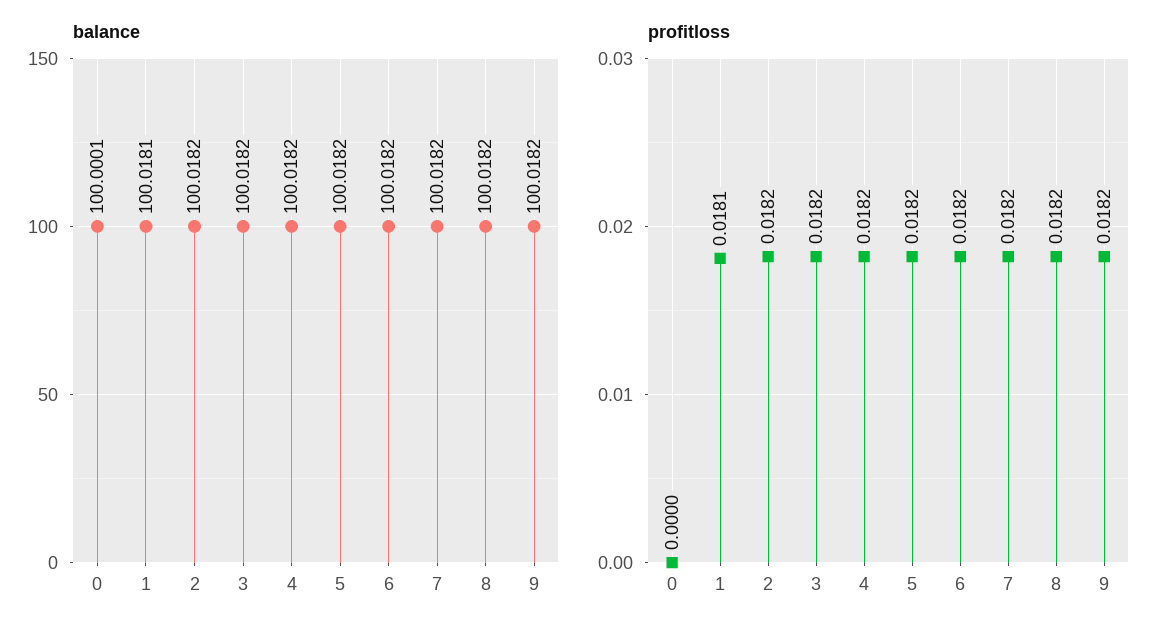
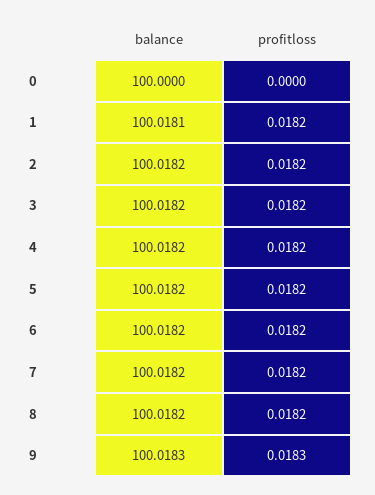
balance, 0: 100.0001 -> 100
balance, 9: 100.0182 -> 100.0183
profitloss, 1: 0.0181 -> 0.0182
profitloss, 9: 0.0182 -> 0.0183

